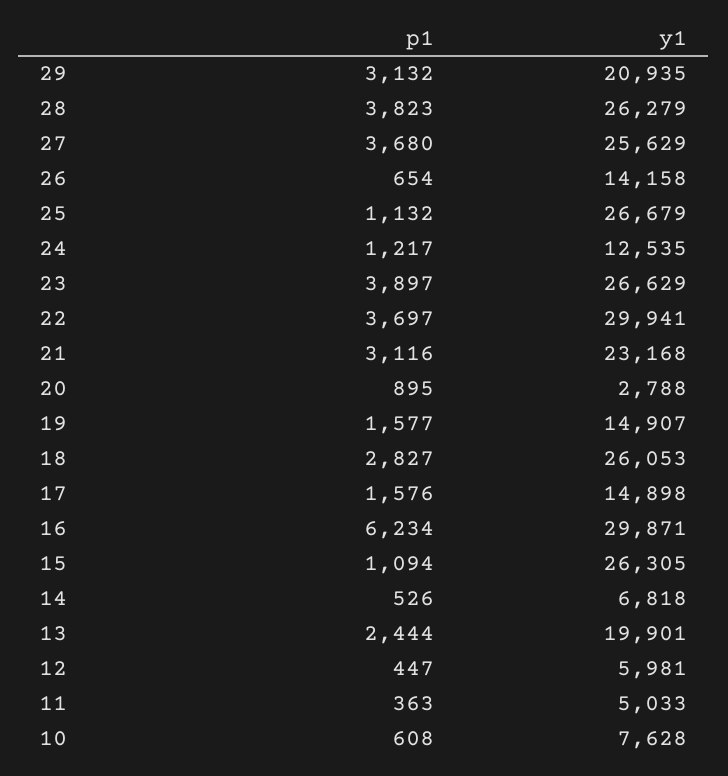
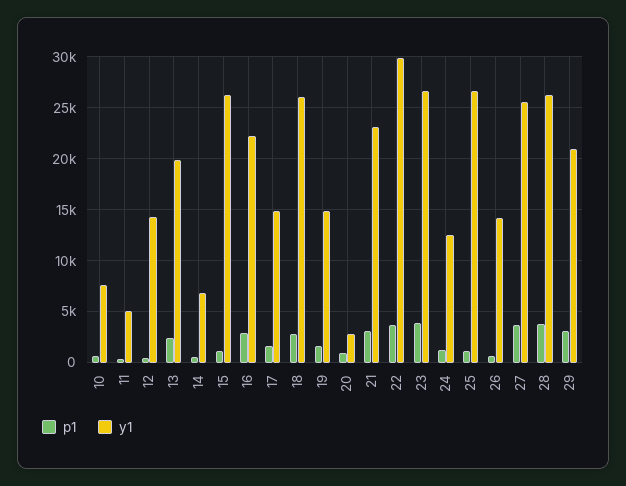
p1, 16: 6234 -> 3000
y1, 16: 29871 -> 22000
y1, 12: 5981 -> 14000

